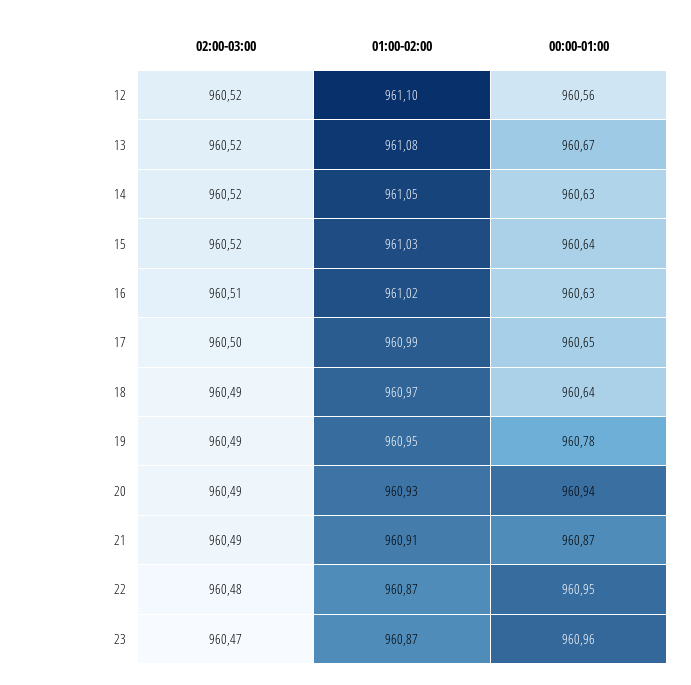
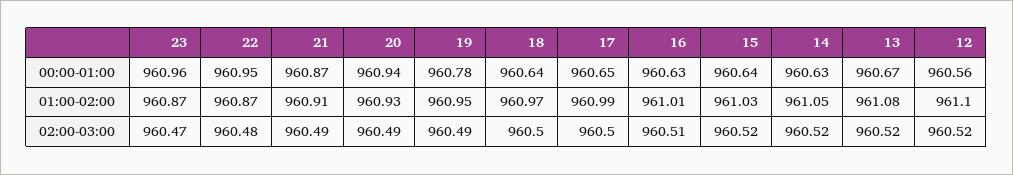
01:00-02:00, 16: 961.02 -> 961.01
02:00-03:00, 18: 960.49 -> 960.5

